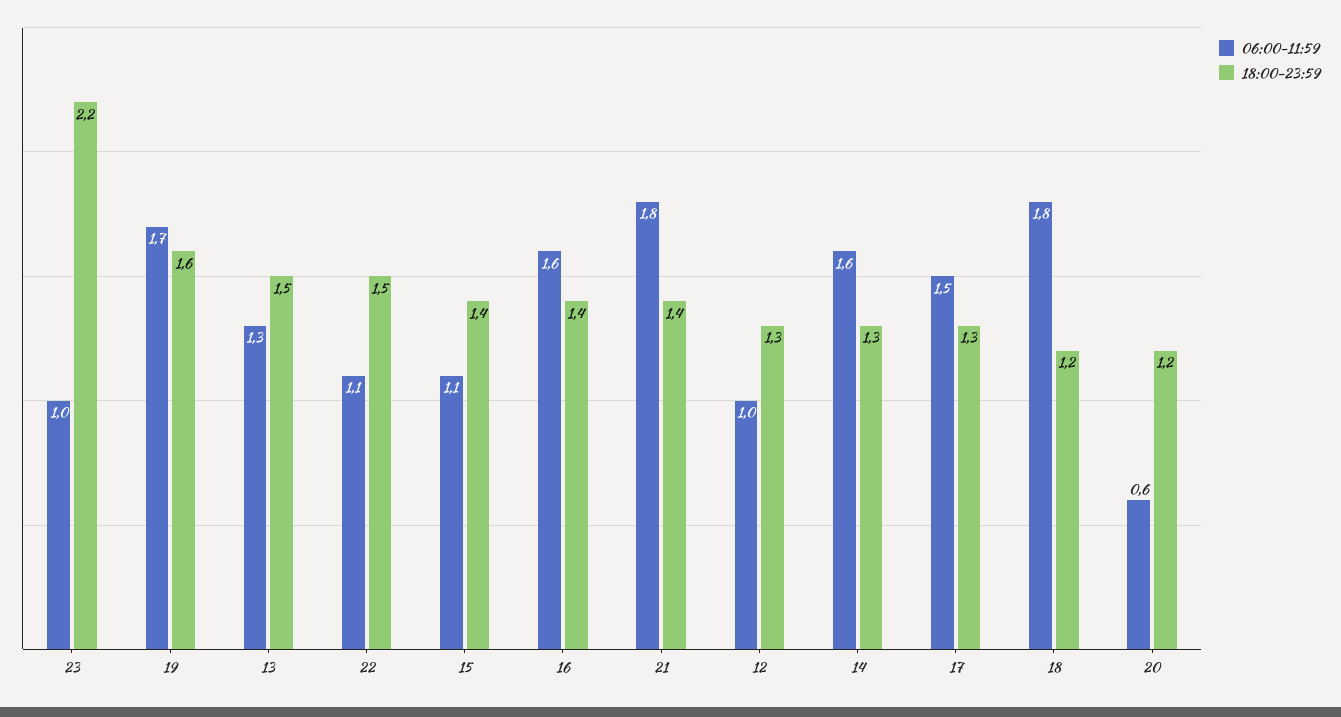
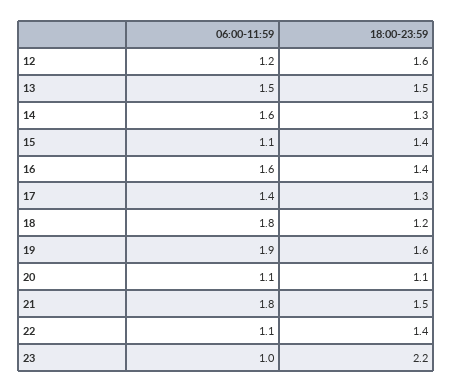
06:00-11:59, 19: 1.7 -> 1.9
06:00-11:59, 13: 1.3 -> 1.5
18:00-23:59, 22: 1.5 -> 1.4
18:00-23:59, 21: 1.4 -> 1.5
06:00-11:59, 12: 1 -> 1.2
18:00-23:59, 12: 1.3 -> 1.6
06:00-11:59, 17: 1.5 -> 1.4
06:00-11:59, 20: 0.6 -> 1.1
18:00-23:59, 20: 1.2 -> 1.1

